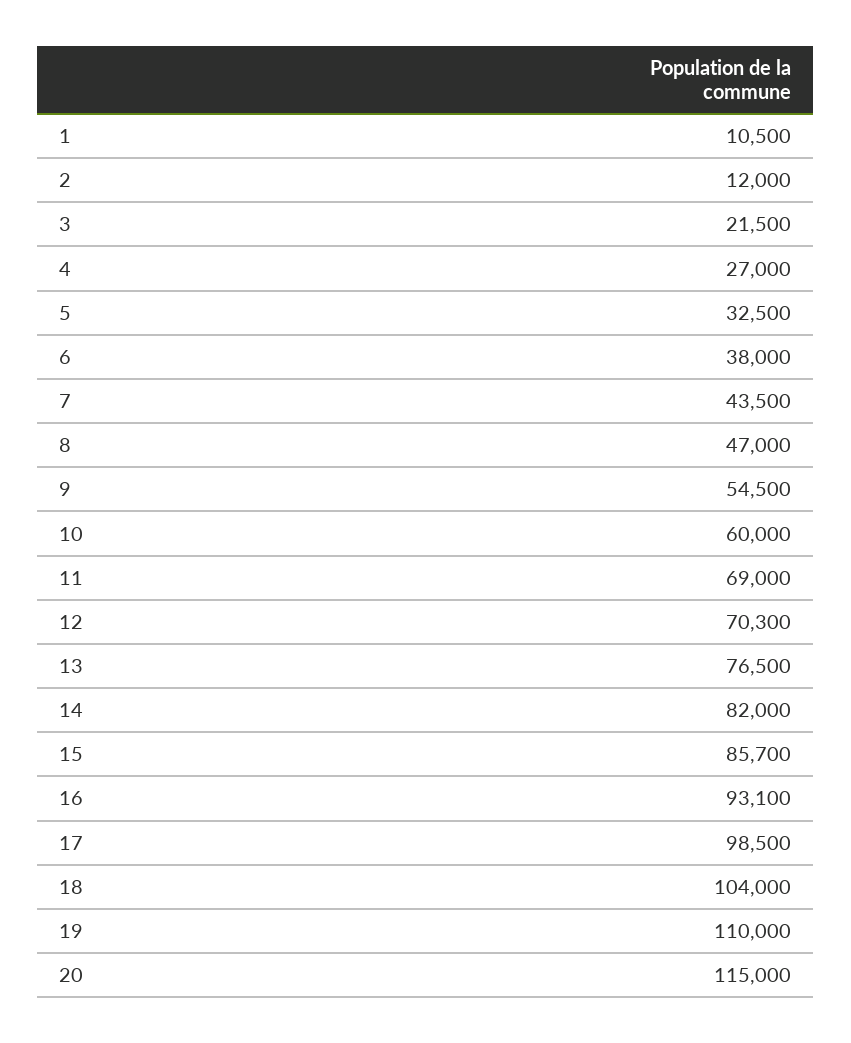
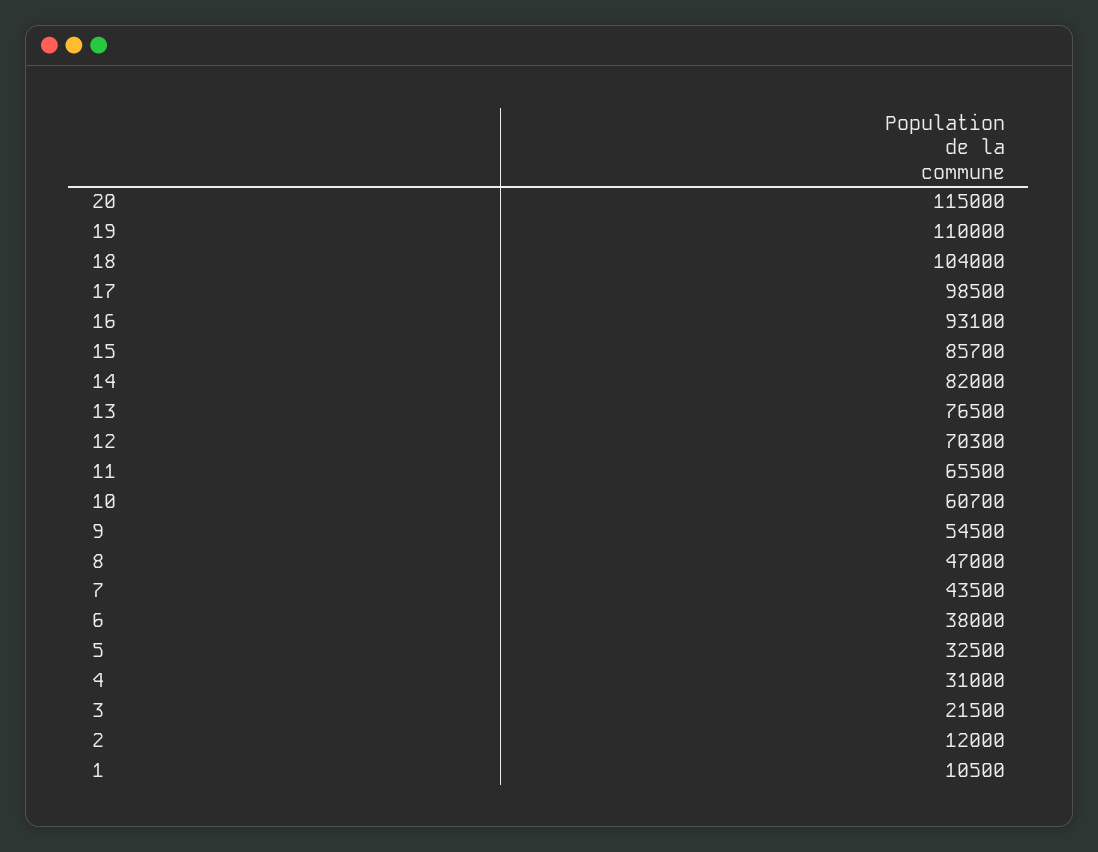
4: 27000 -> 31000
10: 60000 -> 60700
11: 69000 -> 65500

